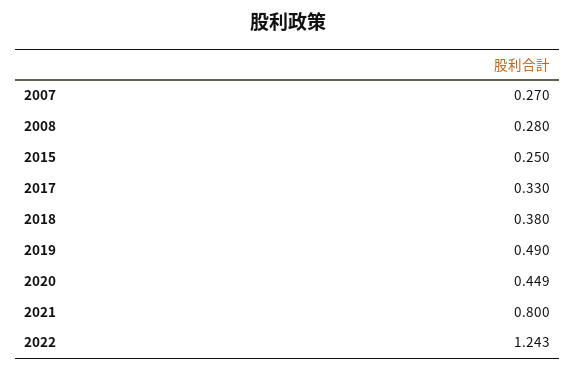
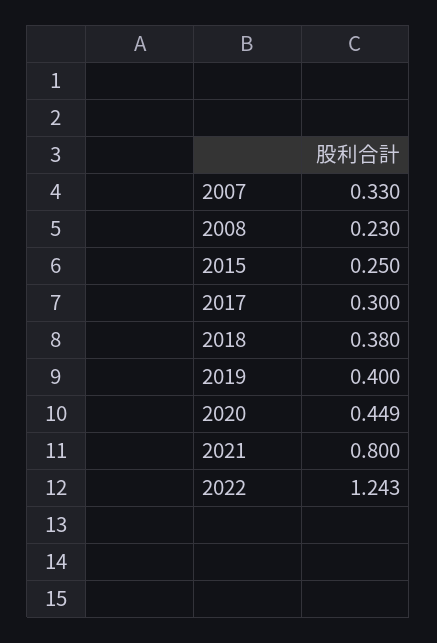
2007: 0.27 -> 0.33
2008: 0.28 -> 0.23
2017: 0.33 -> 0.3
2019: 0.49 -> 0.4

